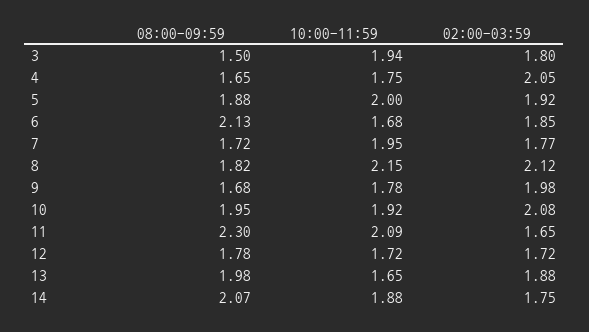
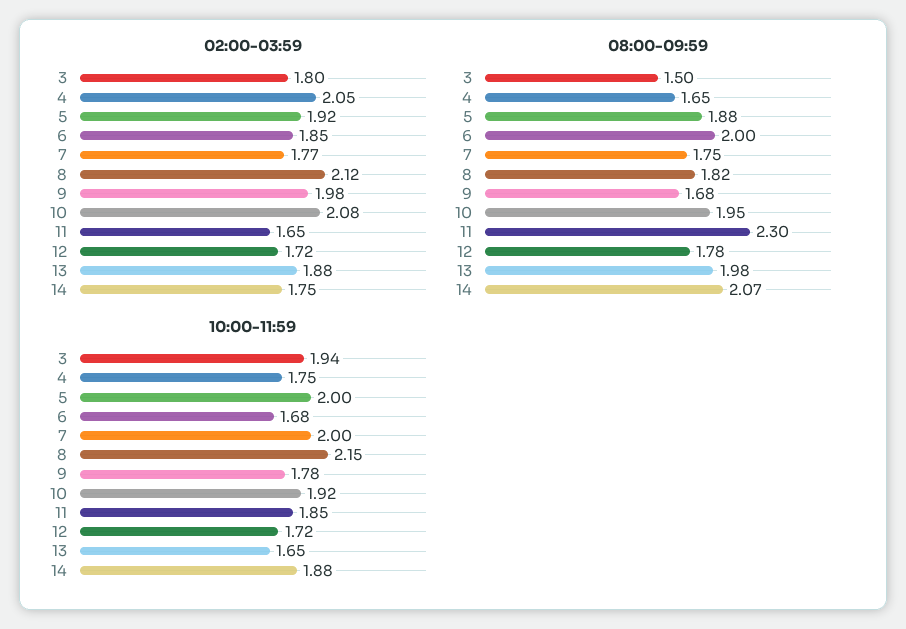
08:00-09:59, 6: 2.13 -> 2
08:00-09:59, 7: 1.72 -> 1.75
10:00-11:59, 7: 1.95 -> 2
10:00-11:59, 11: 2.09 -> 1.85

